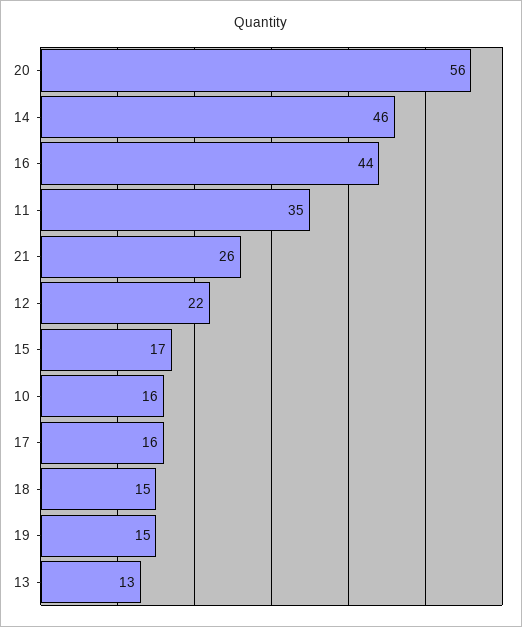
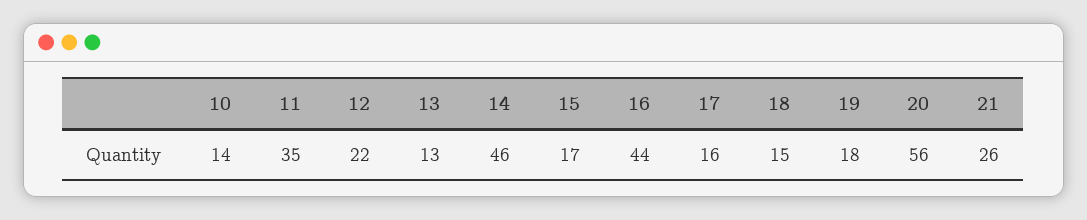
10: 16 -> 14
19: 15 -> 18

